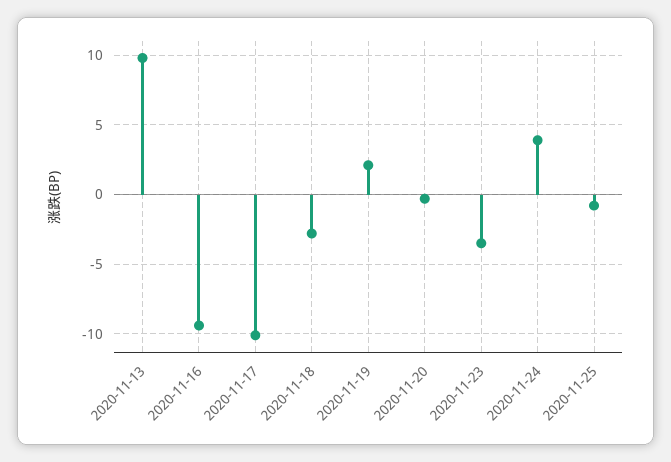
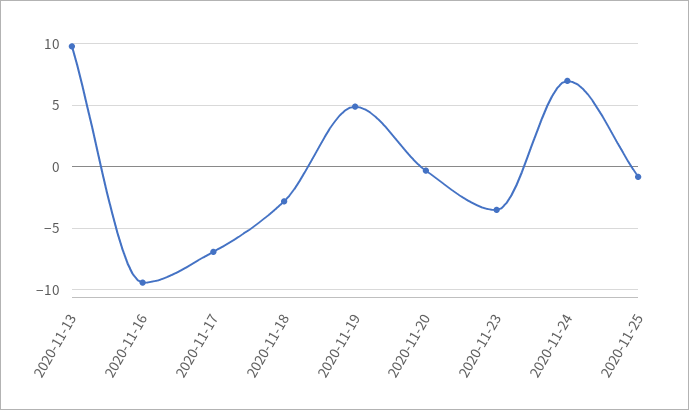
2020-11-17: -10 -> -7
2020-11-19: 2 -> 5
2020-11-24: 4 -> 7

